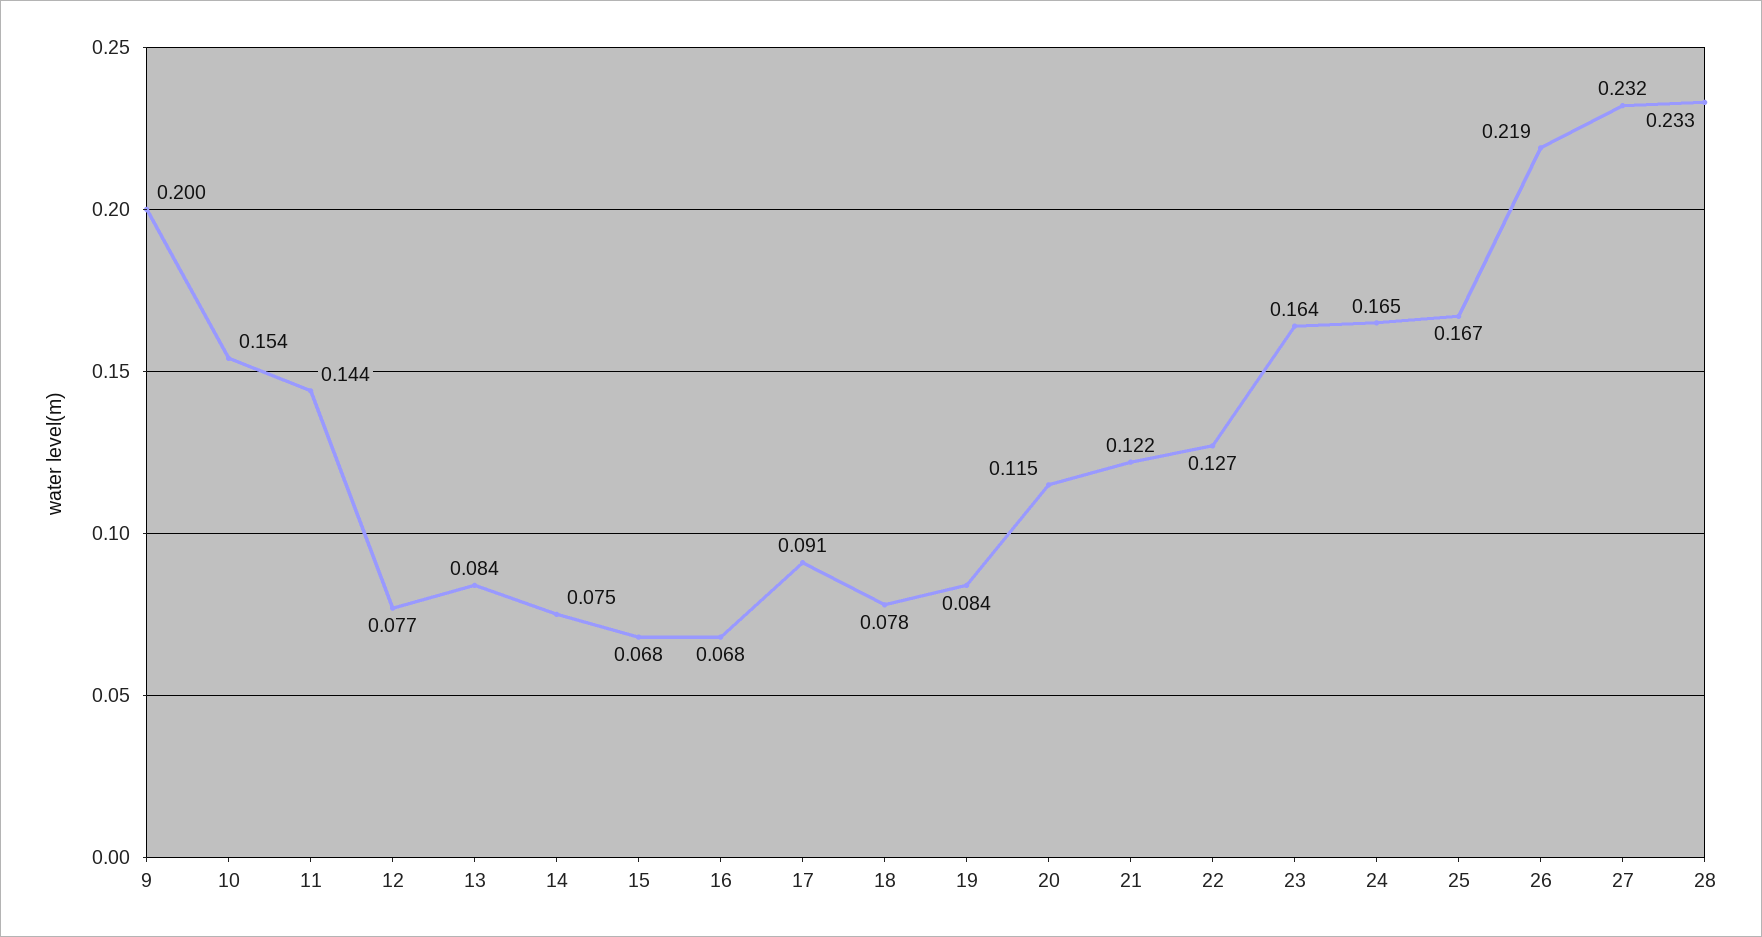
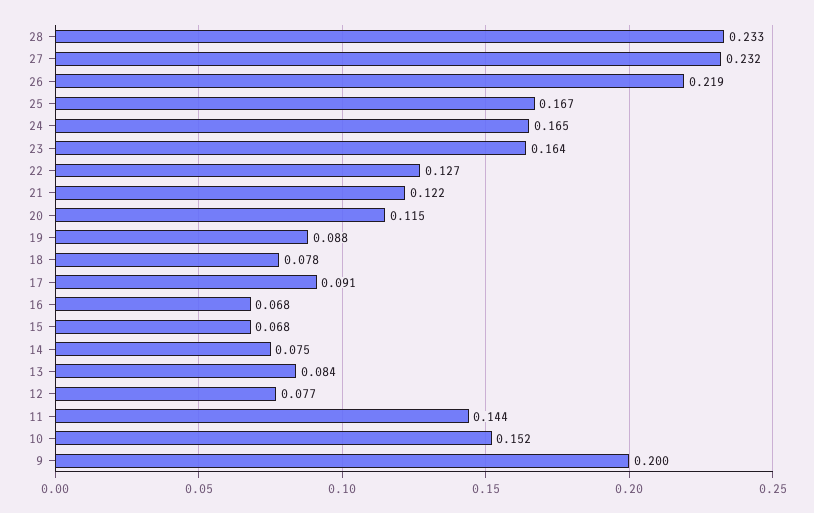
10: 0.154 -> 0.152
19: 0.084 -> 0.088

